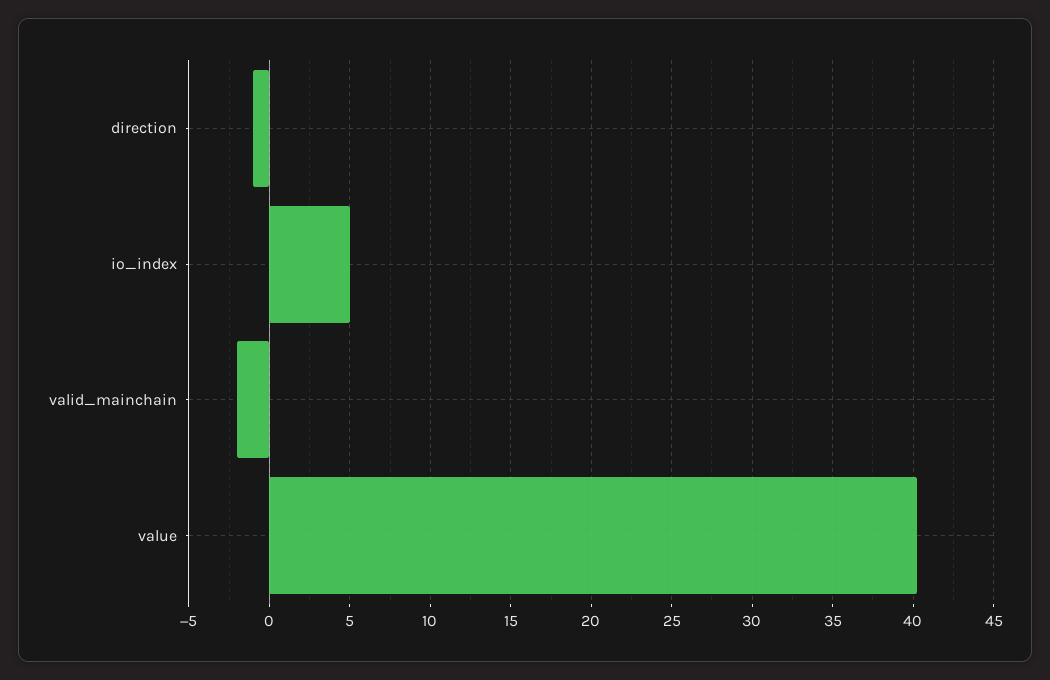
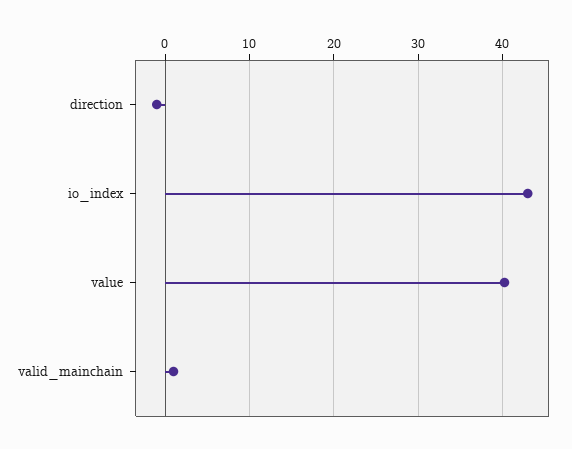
io_index: 5 -> 43
valid_mainchain: -2 -> 1

